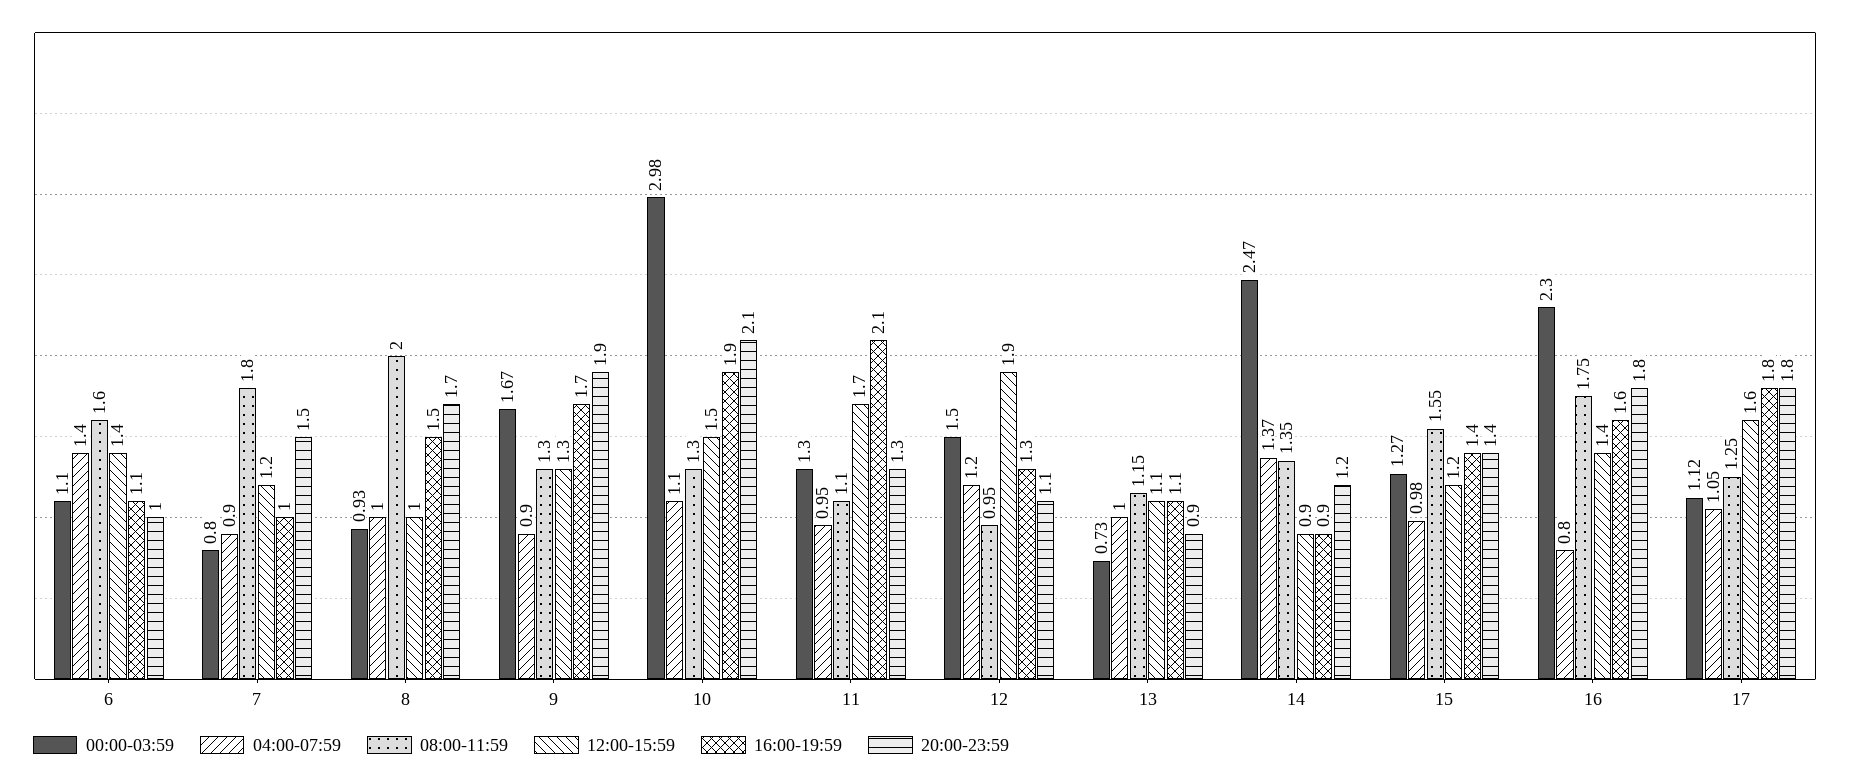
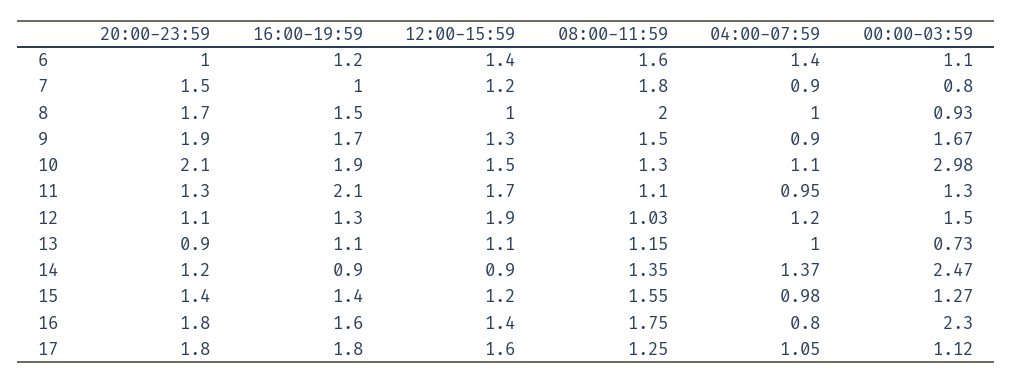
16:00-19:59, 6: 1.1 -> 1.2
08:00-11:59, 9: 1.3 -> 1.5
08:00-11:59, 12: 0.95 -> 1.03

